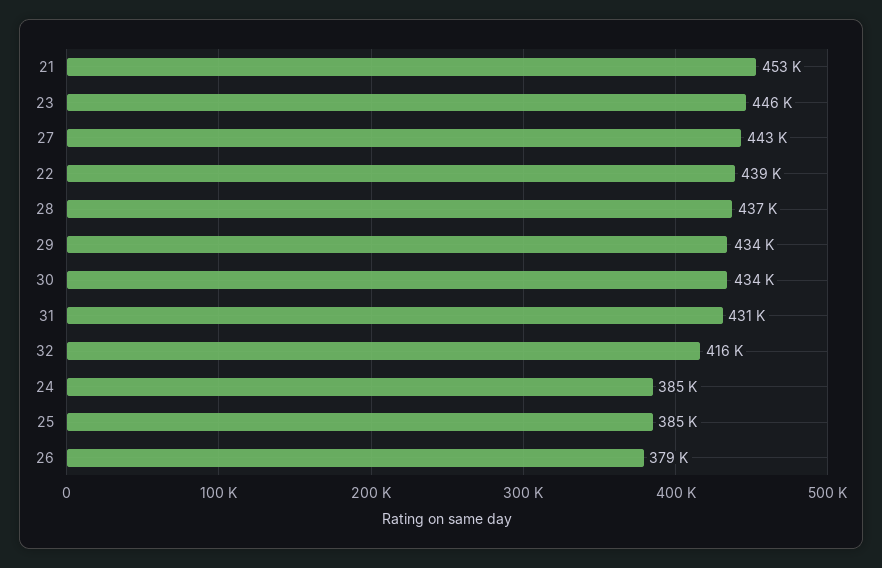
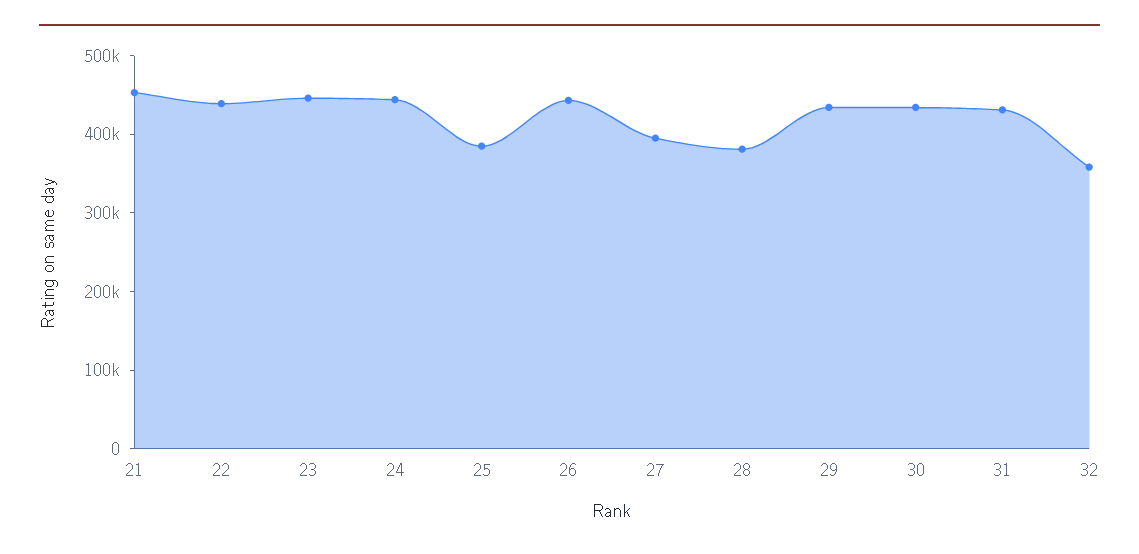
27: 443000 -> 400000
28: 437000 -> 380000
32: 416000 -> 360000
24: 385000 -> 440000
26: 379000 -> 440000

